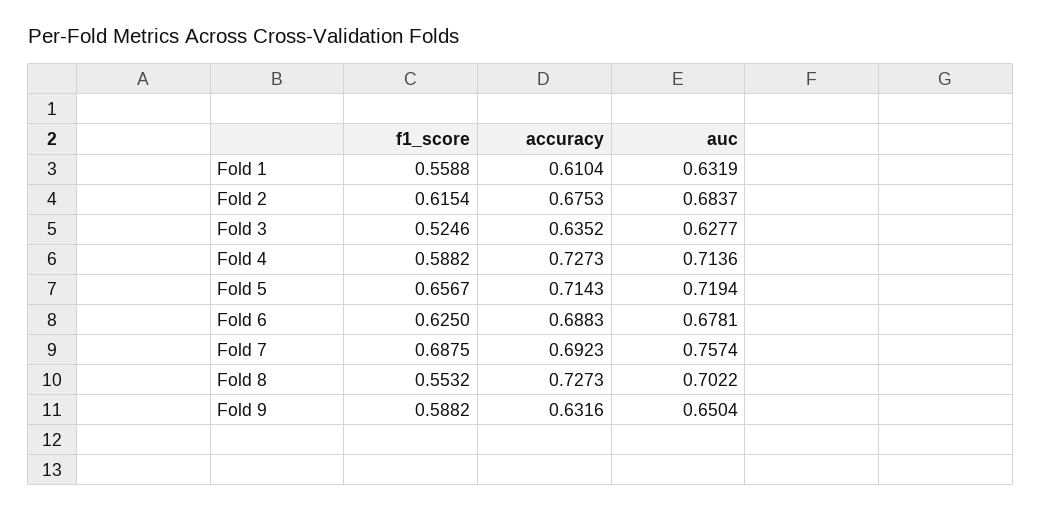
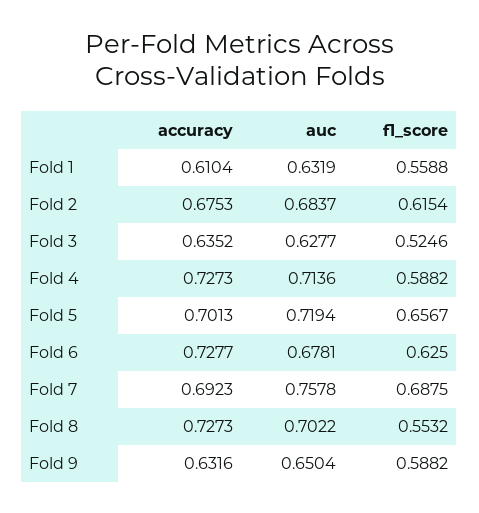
accuracy, Fold 5: 0.7143 -> 0.7013
accuracy, Fold 6: 0.6883 -> 0.7277
auc, Fold 7: 0.7574 -> 0.7578

